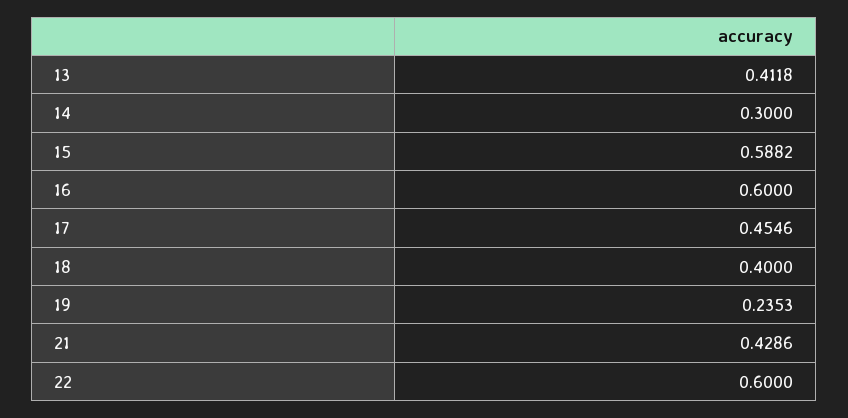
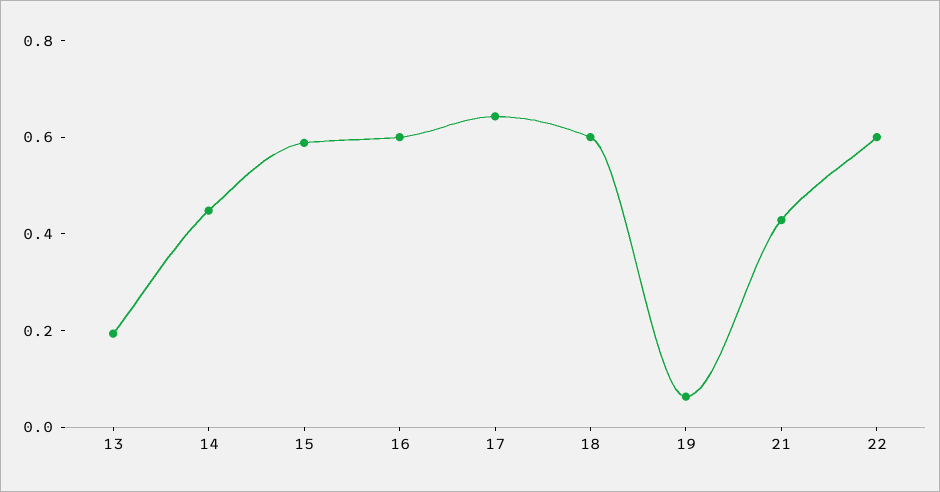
13: 0.4118 -> 0.2
14: 0.3 -> 0.45
17: 0.4546 -> 0.65
18: 0.4 -> 0.6
19: 0.2353 -> 0.05

